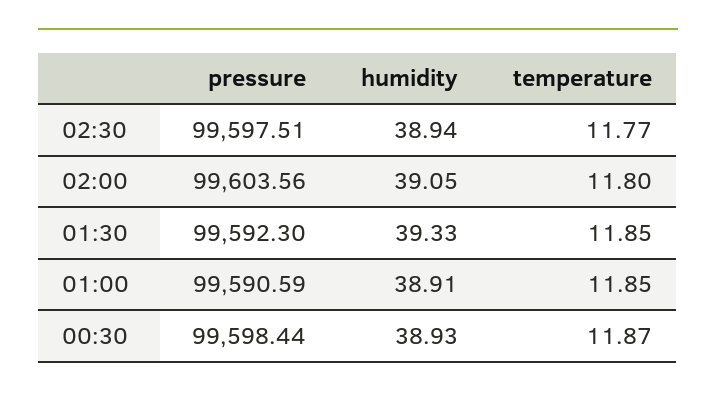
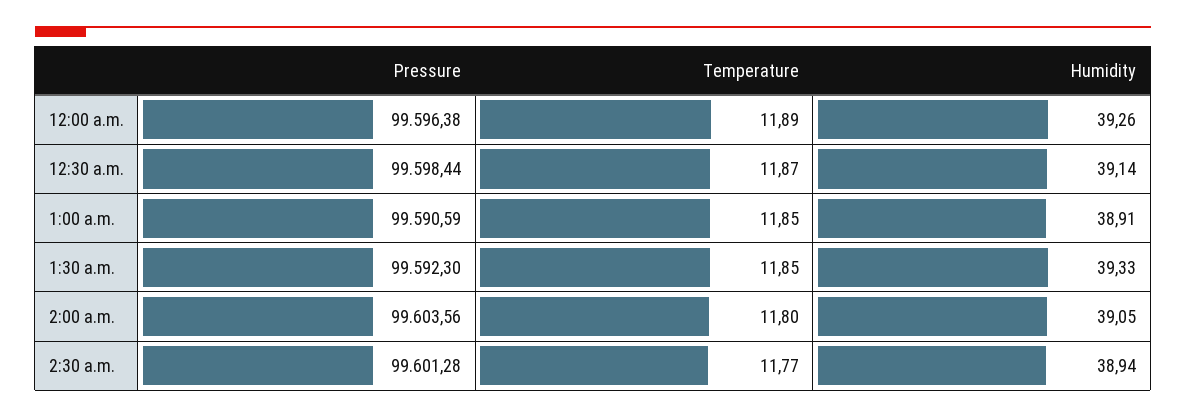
pressure, 02:30: 99597.51 -> 99601.28
humidity, 00:30: 38.93 -> 39.14
pressure, 12:00 a.m.: none -> 99596.38
temperature, 12:00 a.m.: none -> 11.89
humidity, 12:00 a.m.: none -> 39.26

